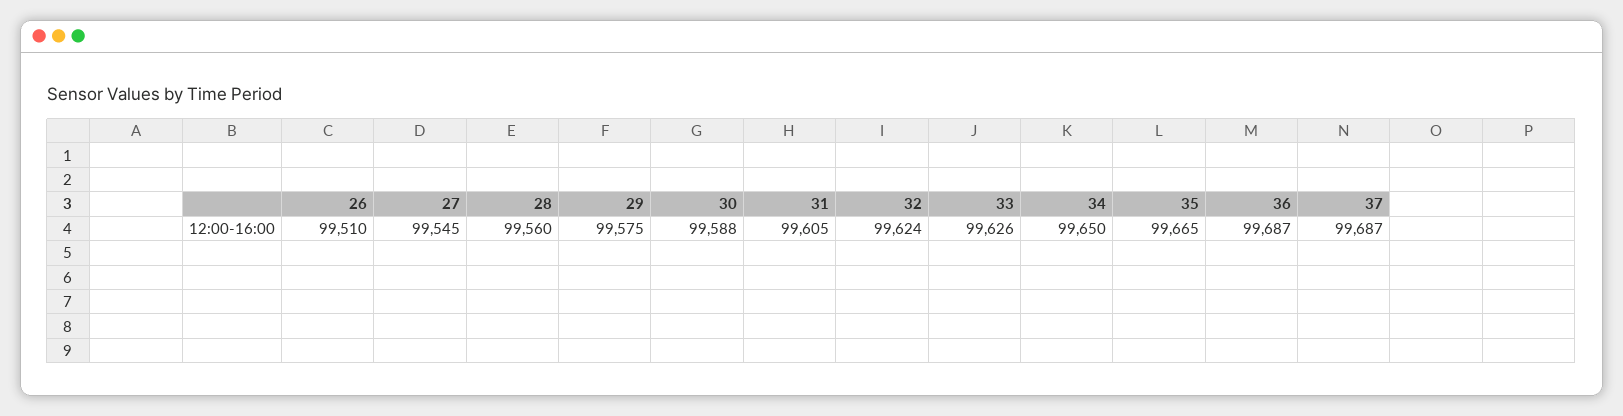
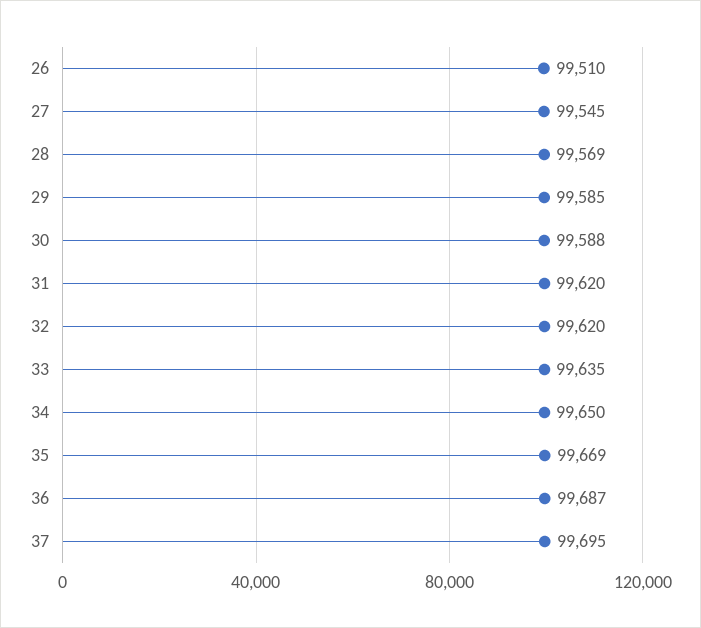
28: 99560 -> 99569
29: 99575 -> 99585
31: 99605 -> 99620
32: 99624 -> 99620
33: 99626 -> 99635
35: 99665 -> 99669
37: 99687 -> 99695

